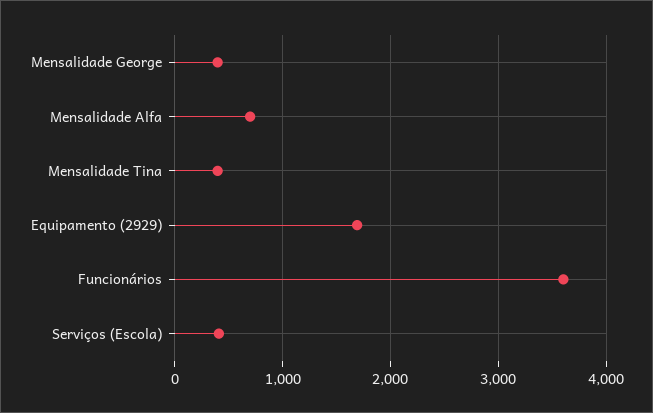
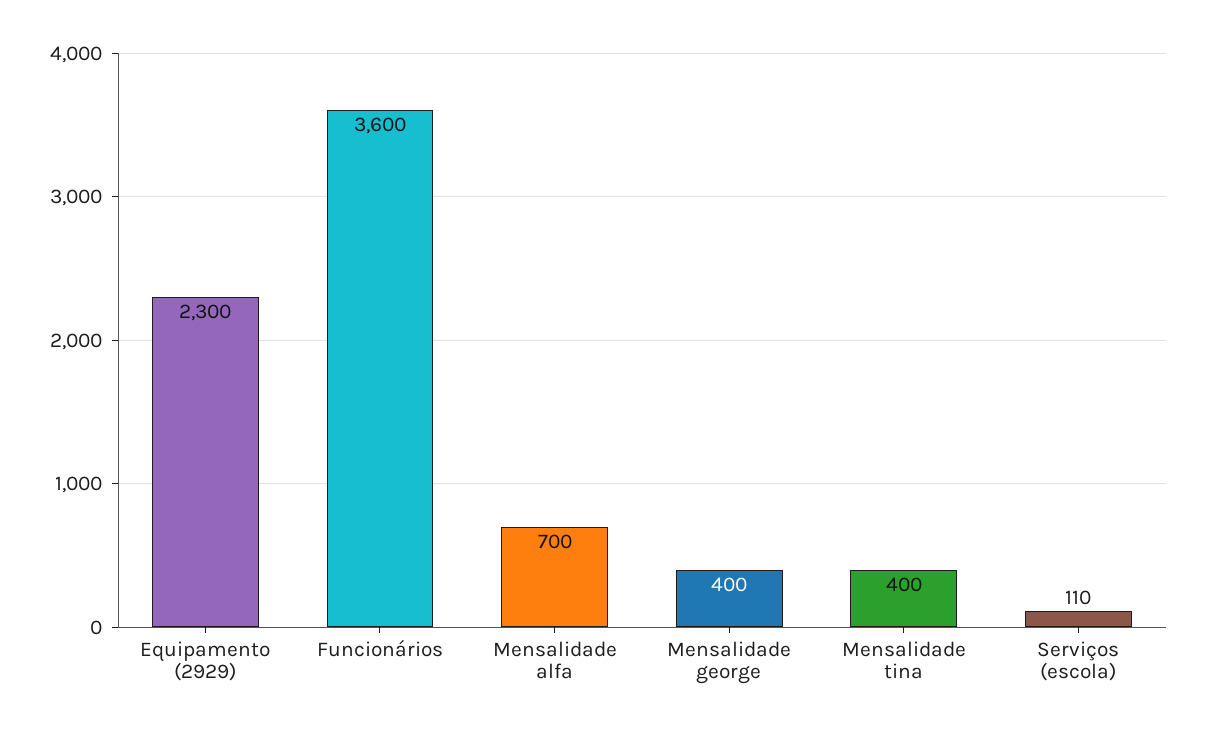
Equipamento (2929): 1700 -> 2300
Serviços (Escola): 400 -> 110

